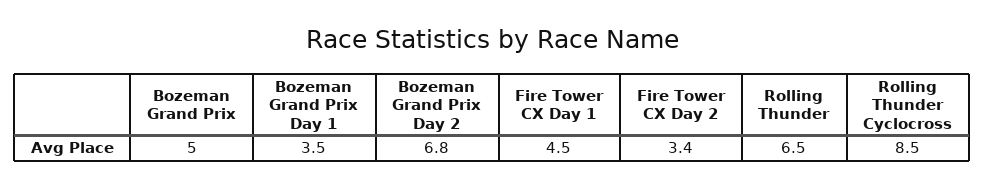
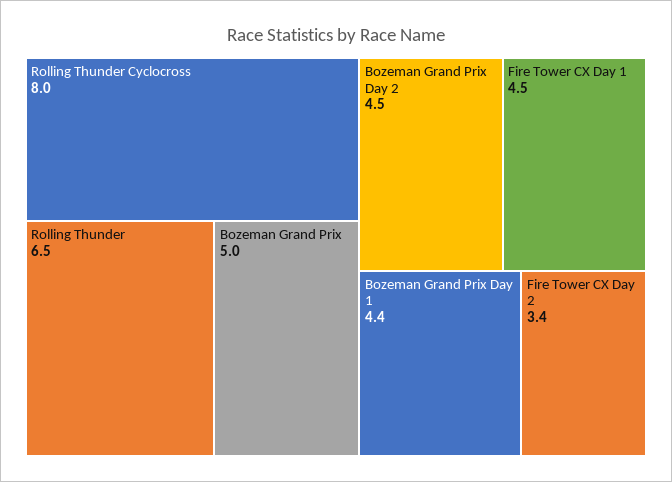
Bozeman Grand Prix Day 1: 3.5 -> 4.4
Bozeman Grand Prix Day 2: 6.8 -> 4.5
Rolling Thunder Cyclocross: 8.5 -> 8

